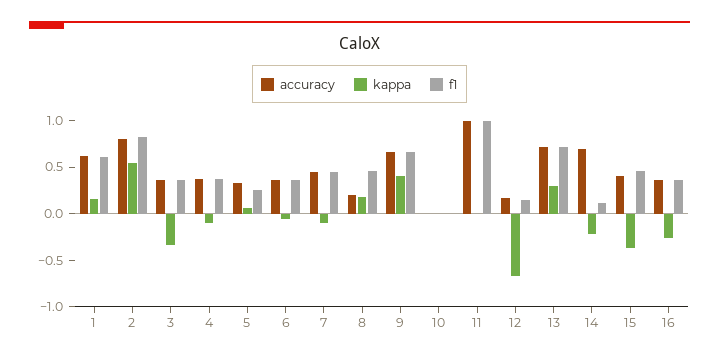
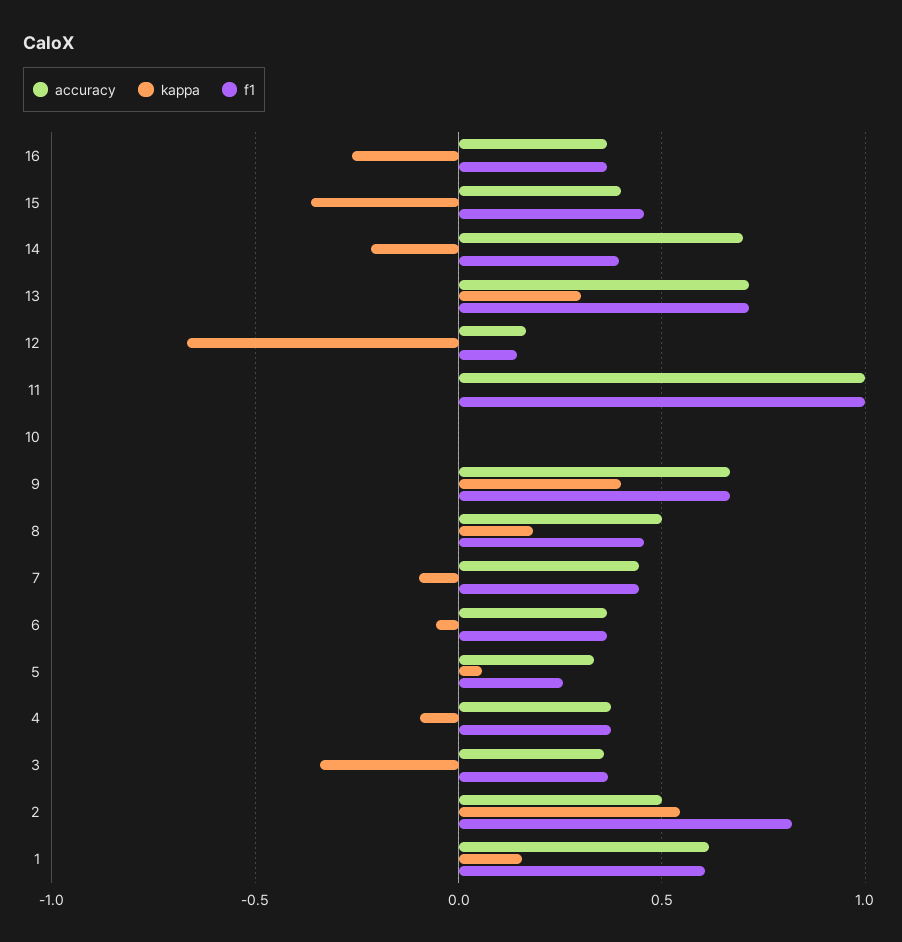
accuracy, 2: 0.8 -> 0.5
accuracy, 8: 0.2 -> 0.5
f1, 14: 0.1 -> 0.4

